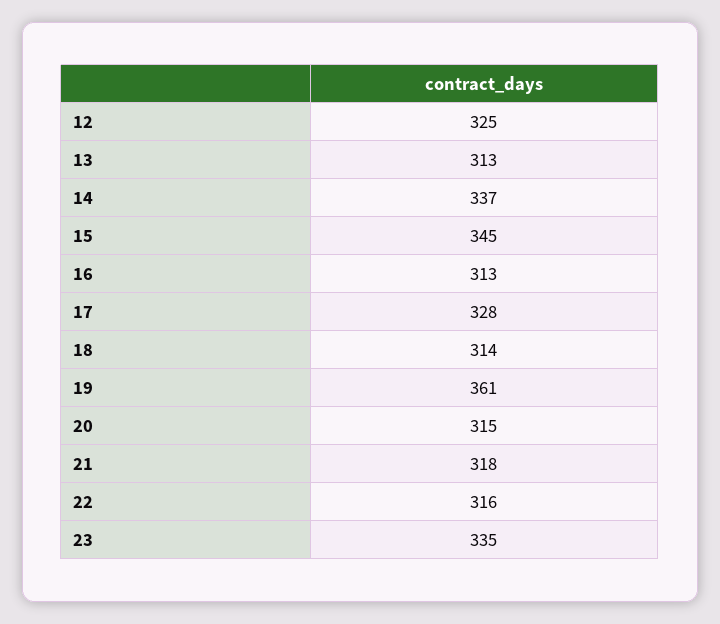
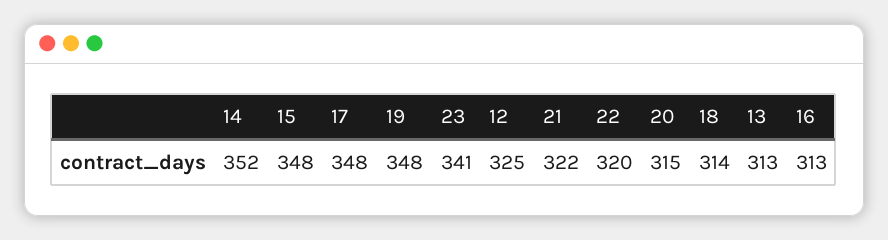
14: 337 -> 352
15: 345 -> 348
17: 328 -> 348
19: 361 -> 348
21: 318 -> 322
22: 316 -> 320
23: 335 -> 341

